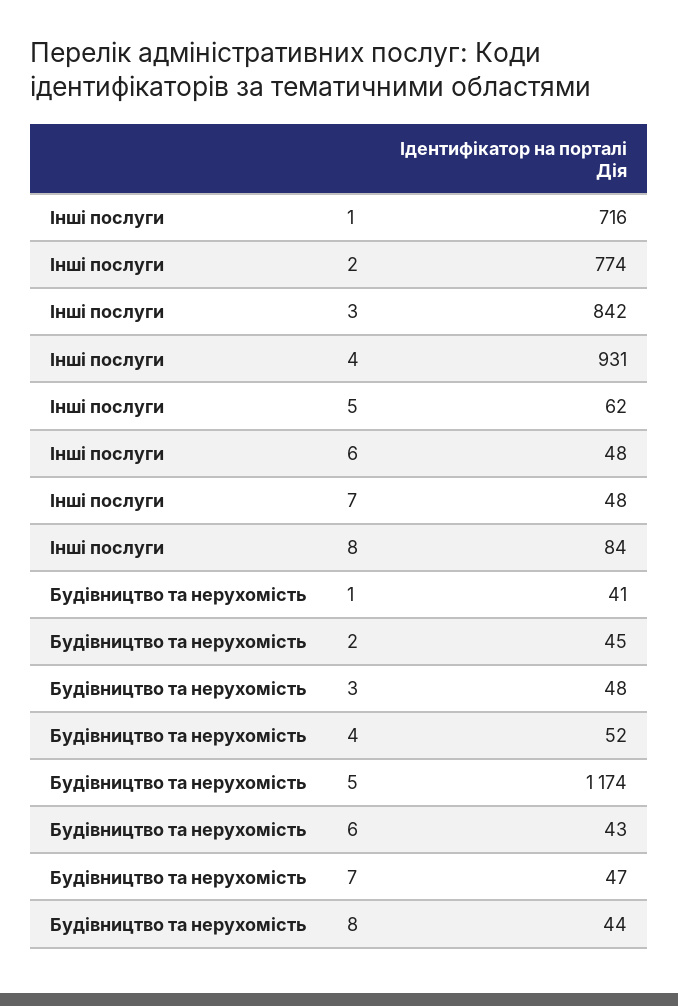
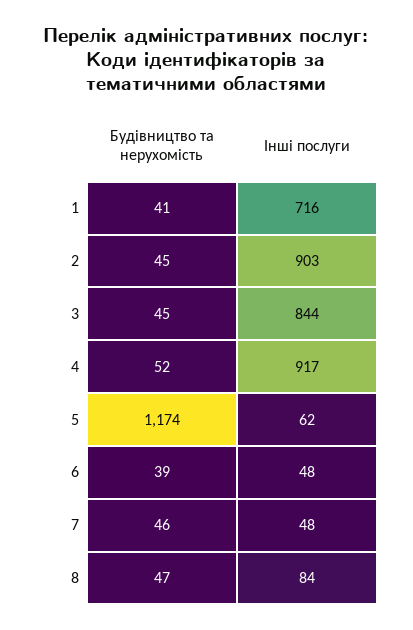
Інші послуги, 2: 774 -> 903
Інші послуги, 3: 842 -> 844
Інші послуги, 4: 931 -> 917
Будівництво та нерухомість, 3: 48 -> 45
Будівництво та нерухомість, 6: 43 -> 39
Будівництво та нерухомість, 7: 47 -> 46
Будівництво та нерухомість, 8: 44 -> 47

